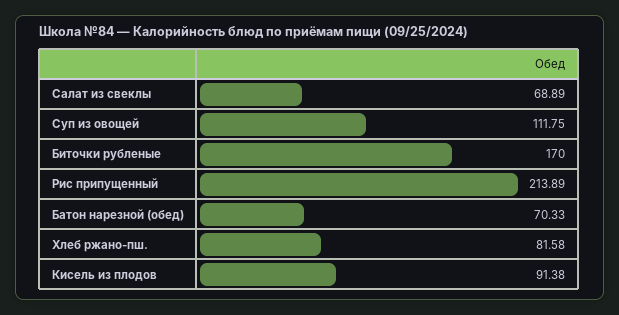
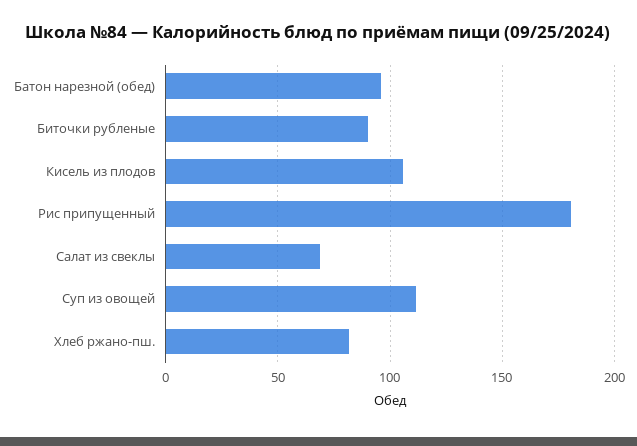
Биточки рубленые: 170 -> 90
Рис припущенный: 213.89 -> 180
Батон нарезной (обед): 70.33 -> 95
Кисель из плодов: 91.38 -> 105

